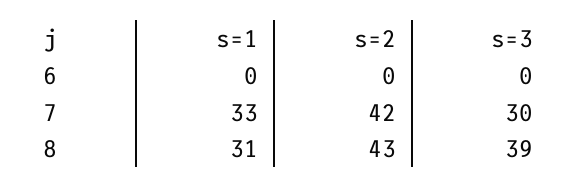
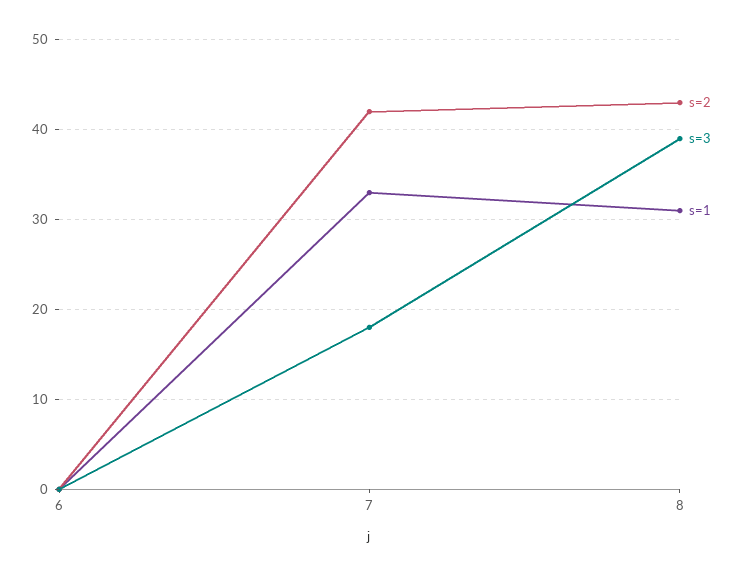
s=3, 7: 30 -> 18

